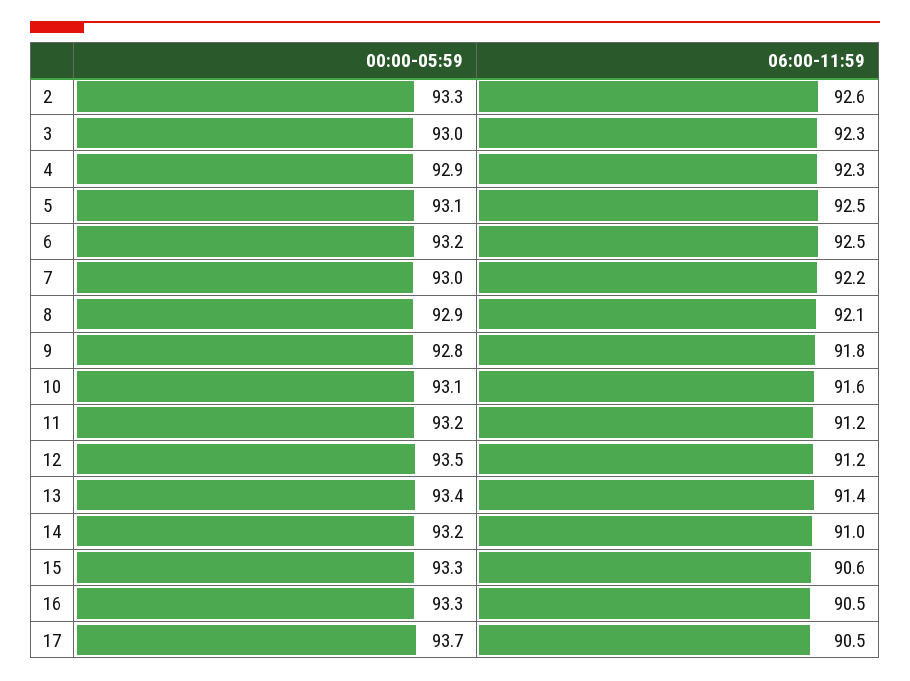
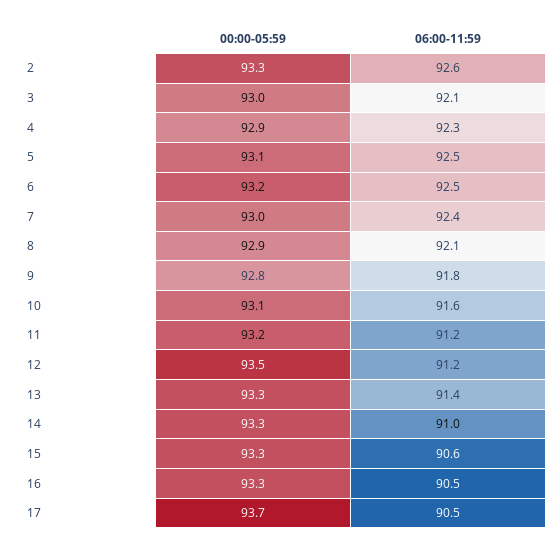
06:00-11:59, 3: 92.3 -> 92.1
06:00-11:59, 7: 92.2 -> 92.4
00:00-05:59, 13: 93.4 -> 93.3
00:00-05:59, 14: 93.2 -> 93.3

